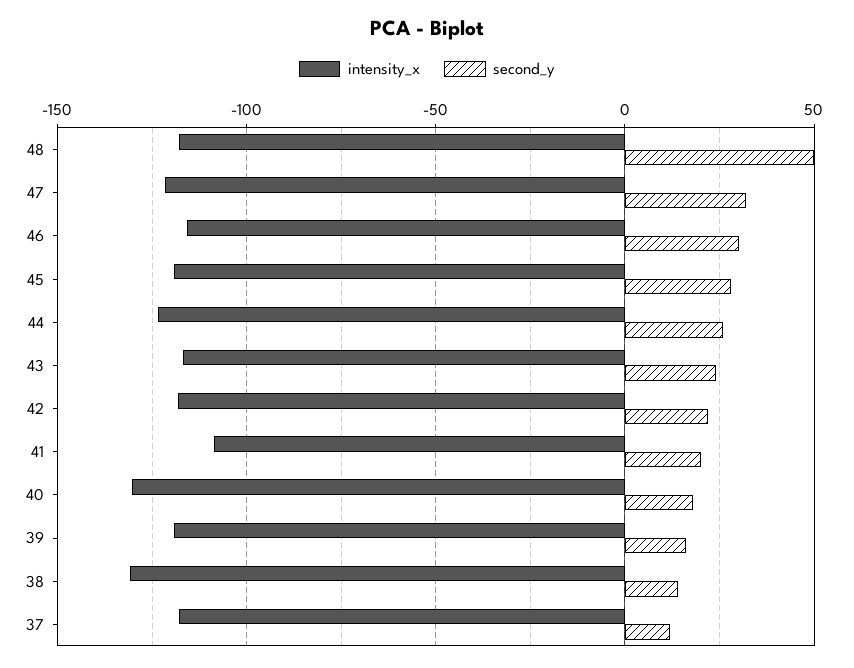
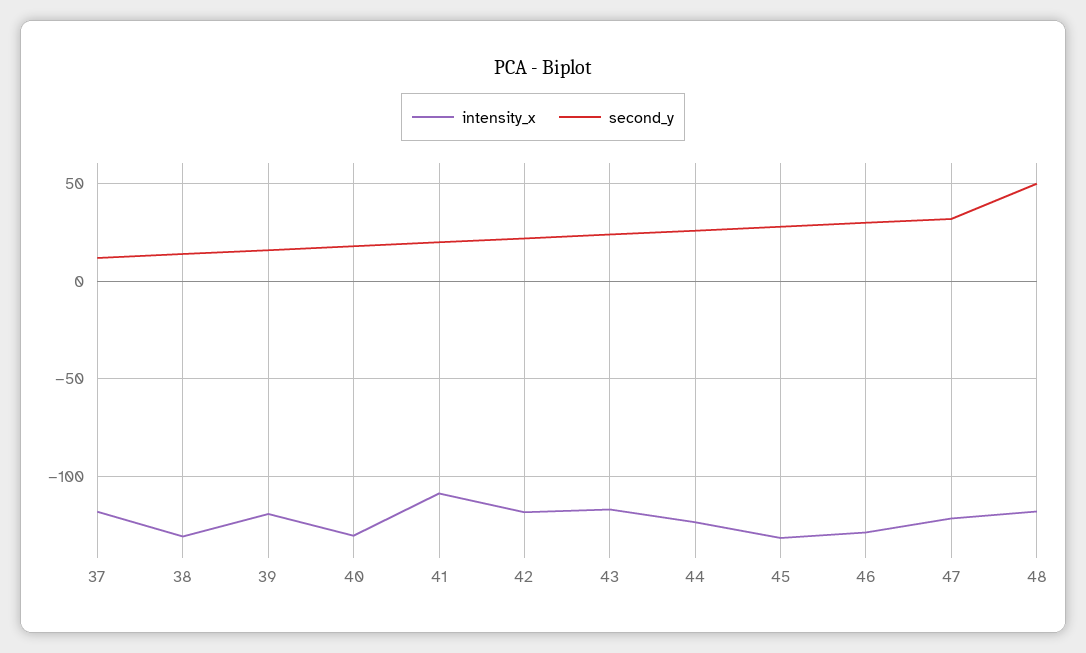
intensity_x, 46: -115 -> -130
intensity_x, 45: -120 -> -130

